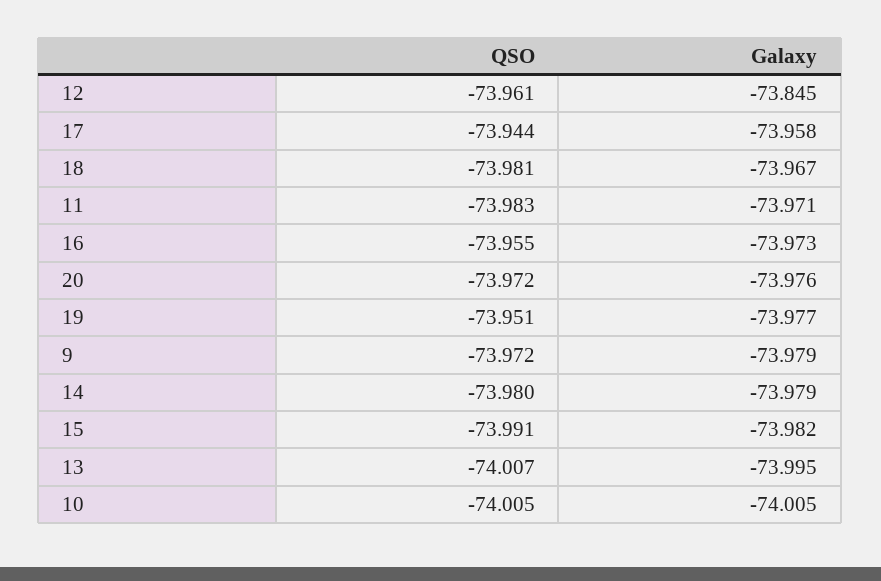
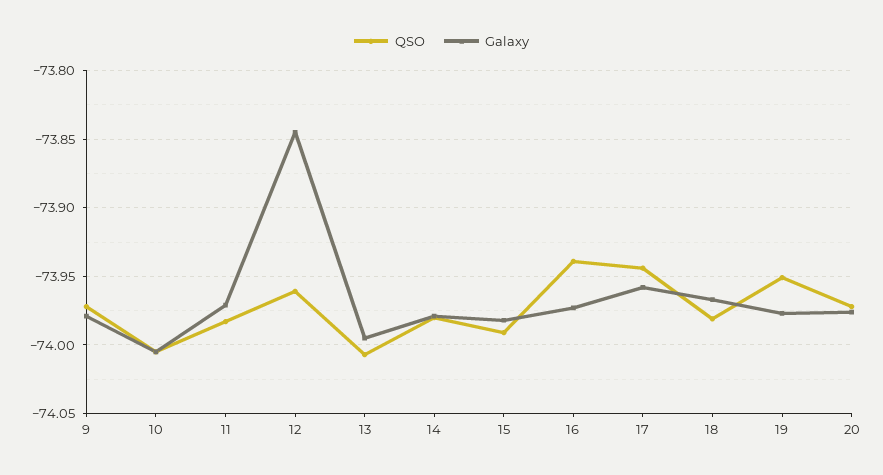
QSO, 16: -73.955 -> -73.94

